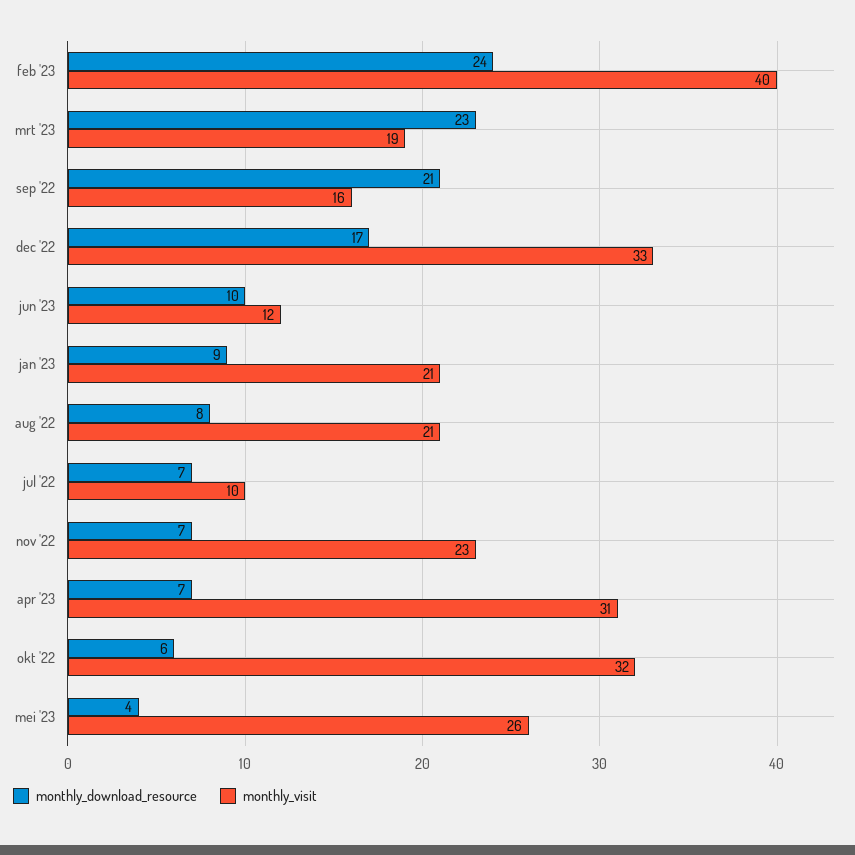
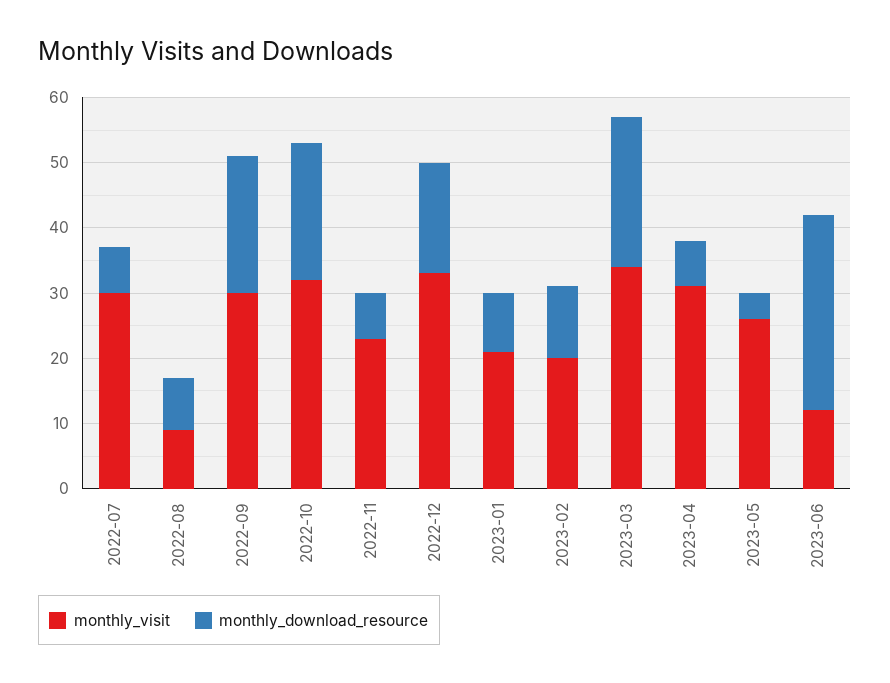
monthly_download_resource, feb '23: 24 -> 10
monthly_visit, feb '23: 40 -> 20
monthly_visit, mrt '23: 19 -> 35
monthly_visit, sep '22: 16 -> 30
monthly_download_resource, jun '23: 10 -> 30
monthly_visit, aug '22: 21 -> 10
monthly_visit, jul '22: 10 -> 30
monthly_download_resource, okt '22: 6 -> 20

